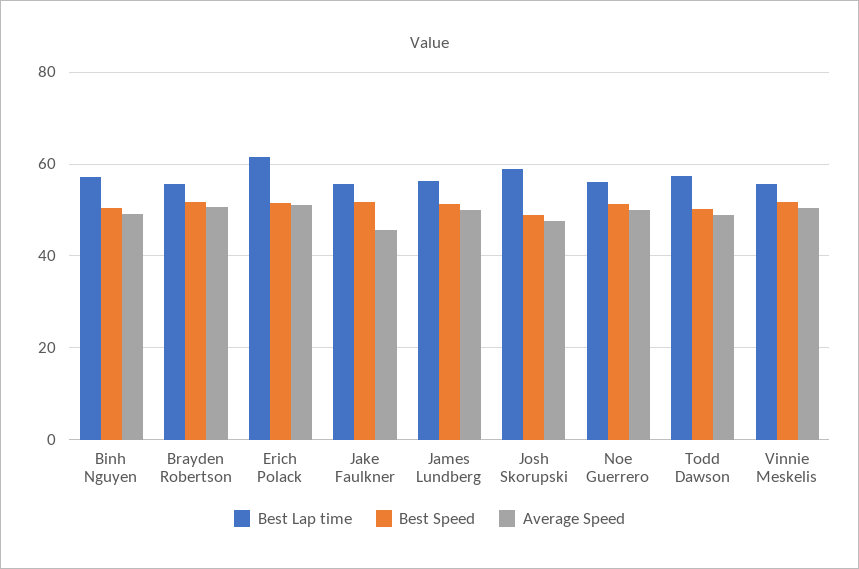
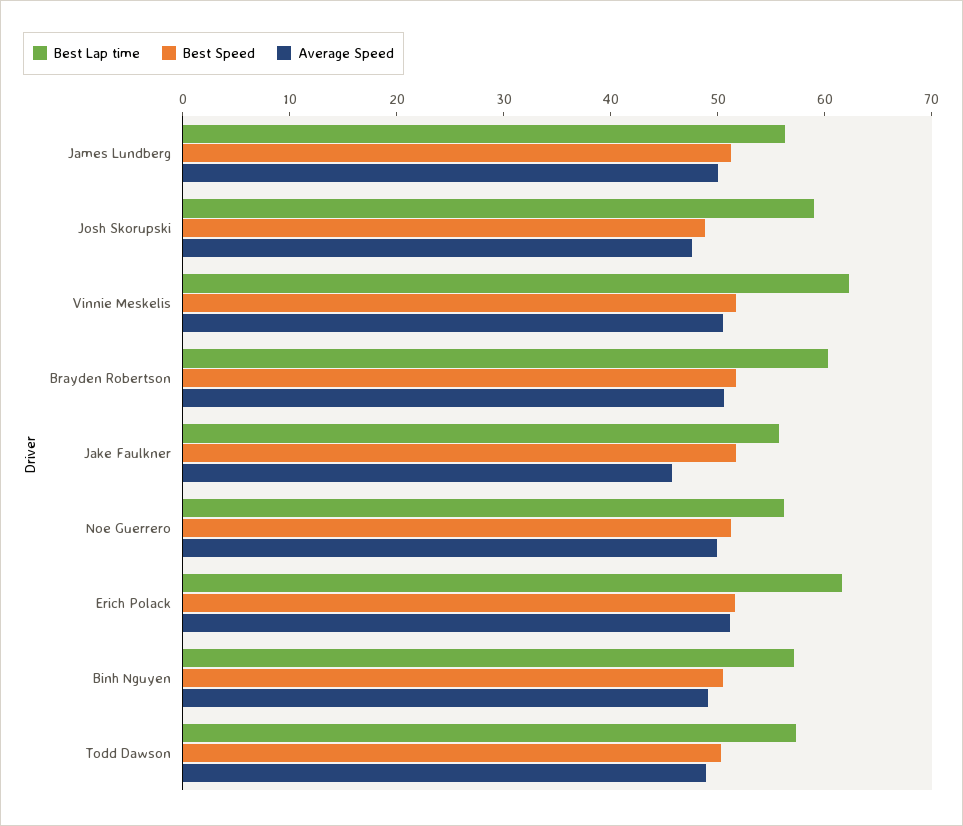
Best Lap time, Brayden Robertson: 56 -> 60
Best Lap time, Vinnie Meskelis: 56 -> 62

